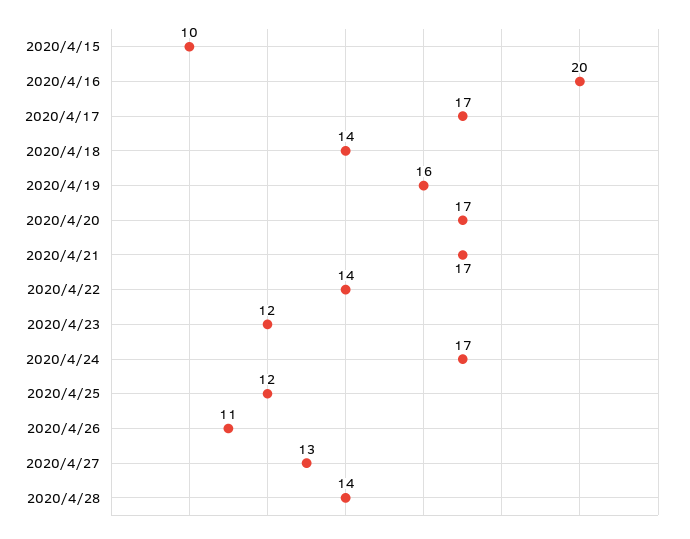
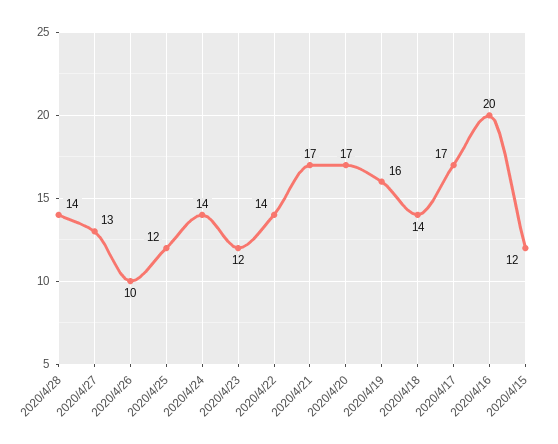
2020/4/15: 10 -> 12
2020/4/24: 17 -> 14
2020/4/26: 11 -> 10

